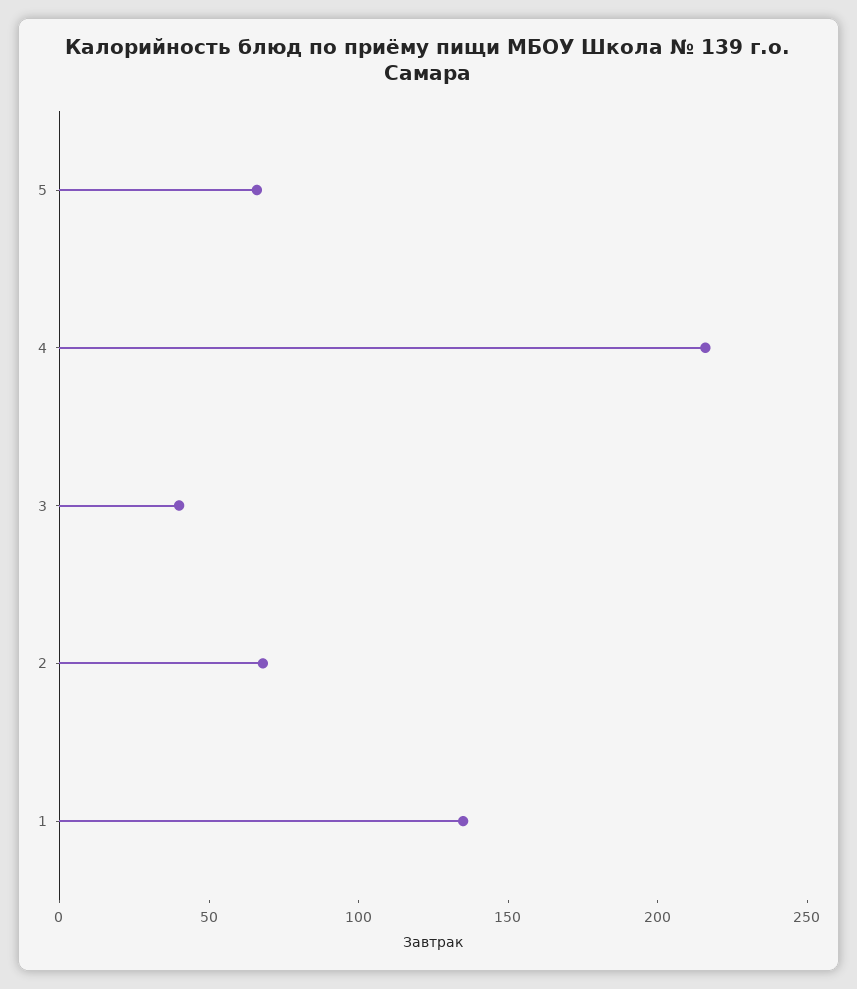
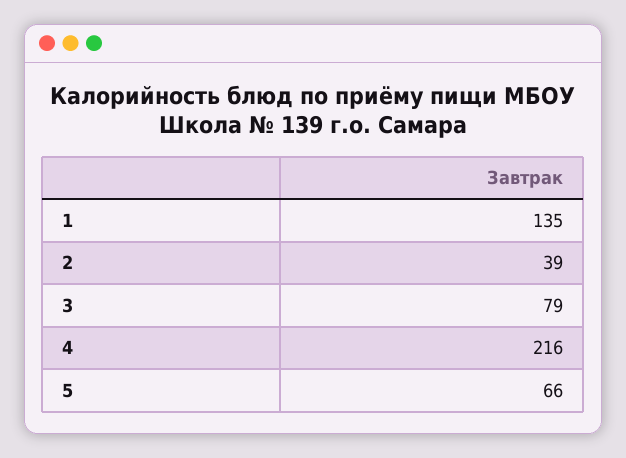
3: 40 -> 79
2: 70 -> 39

